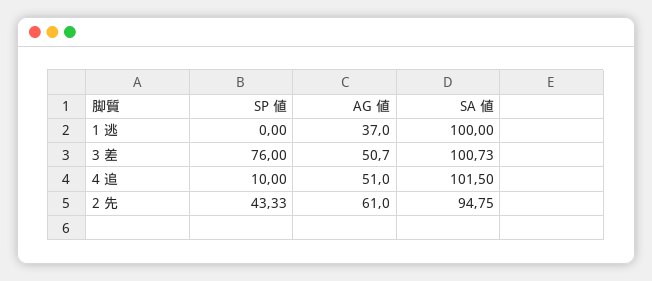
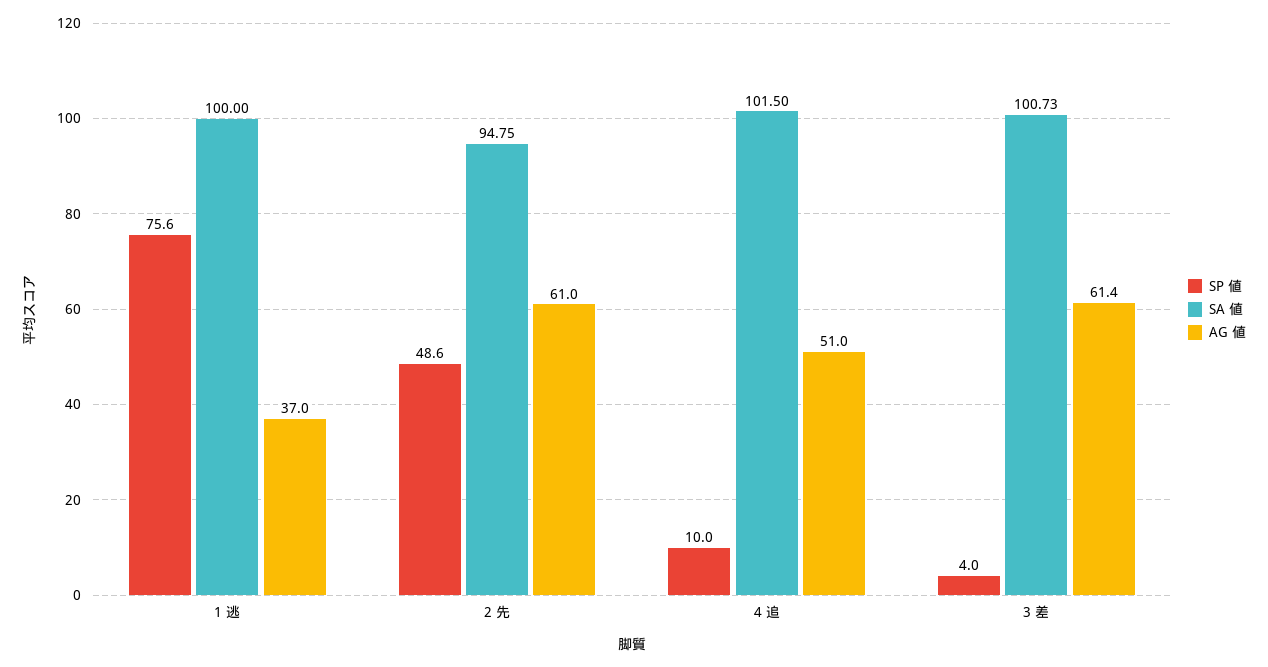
SP 値, 1 逃: 0 -> 75.6
SP 値, 3 差: 76 -> 4
AG 値, 3 差: 50.7 -> 61.4
SP 値, 2 先: 43.33 -> 48.6

